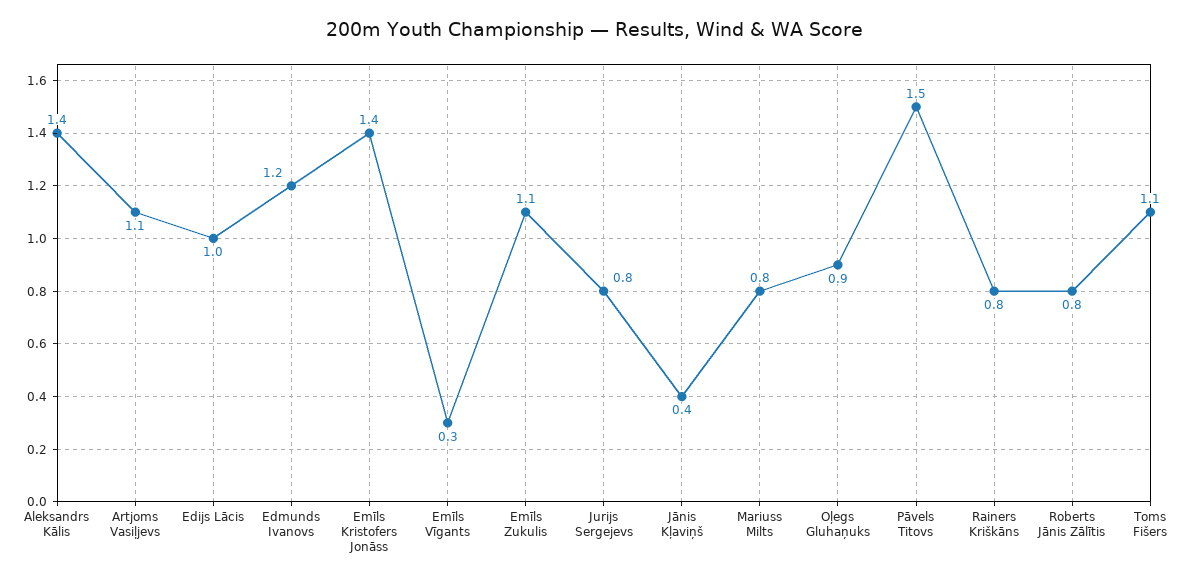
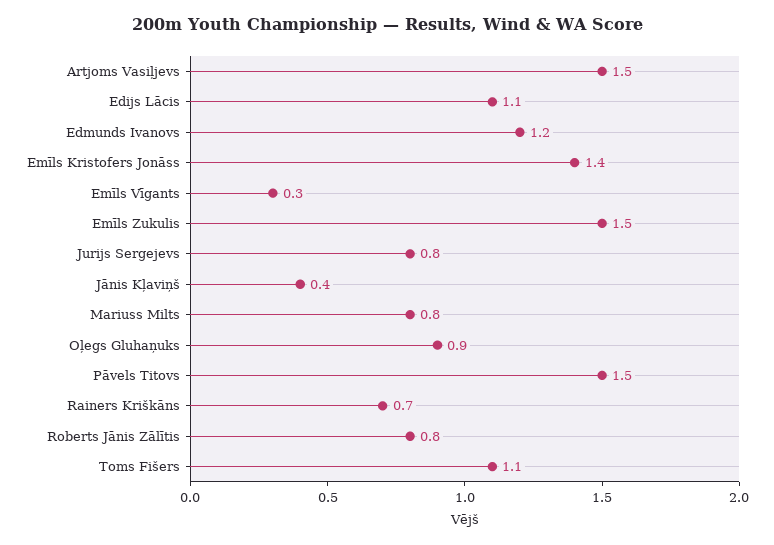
Aleksandrs Kālis: 1.4 -> none
Artjoms Vasiļjevs: 1.1 -> 1.5
Edijs Lācis: 1 -> 1.1
Emīls Zukulis: 1.1 -> 1.5
Rainers Kriškāns: 0.8 -> 0.7

